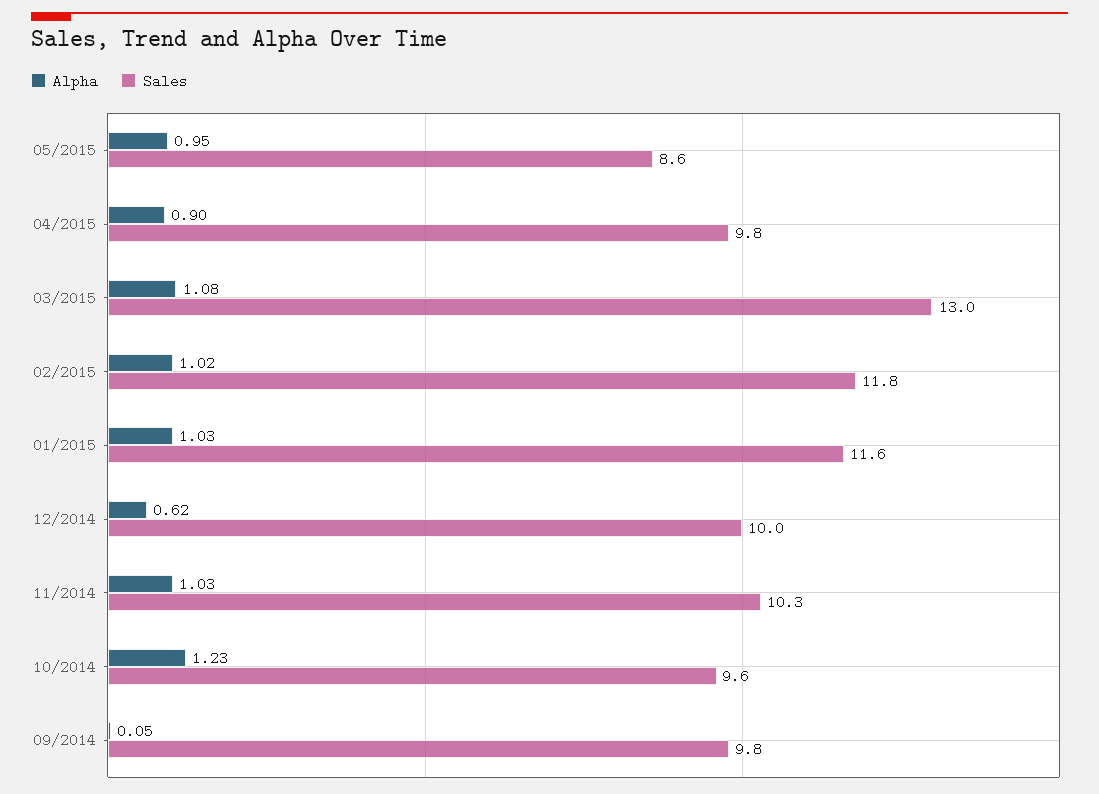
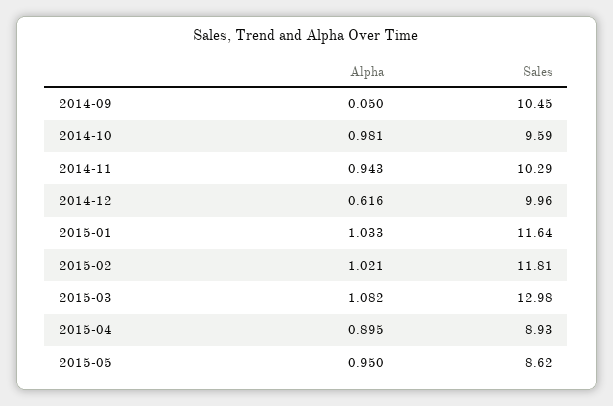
Sales, 04/2015: 9.8 -> 8.93
Alpha, 11/2014: 1.03 -> 0.943
Alpha, 10/2014: 1.23 -> 0.981
Sales, 09/2014: 9.8 -> 10.45

